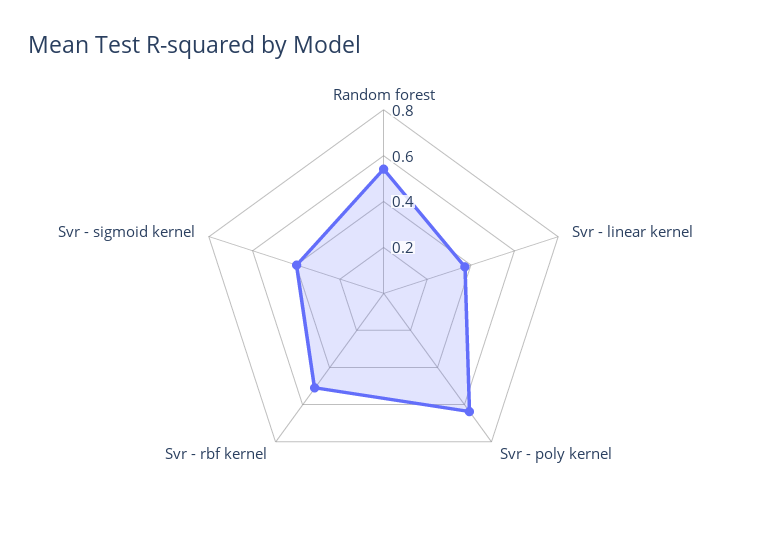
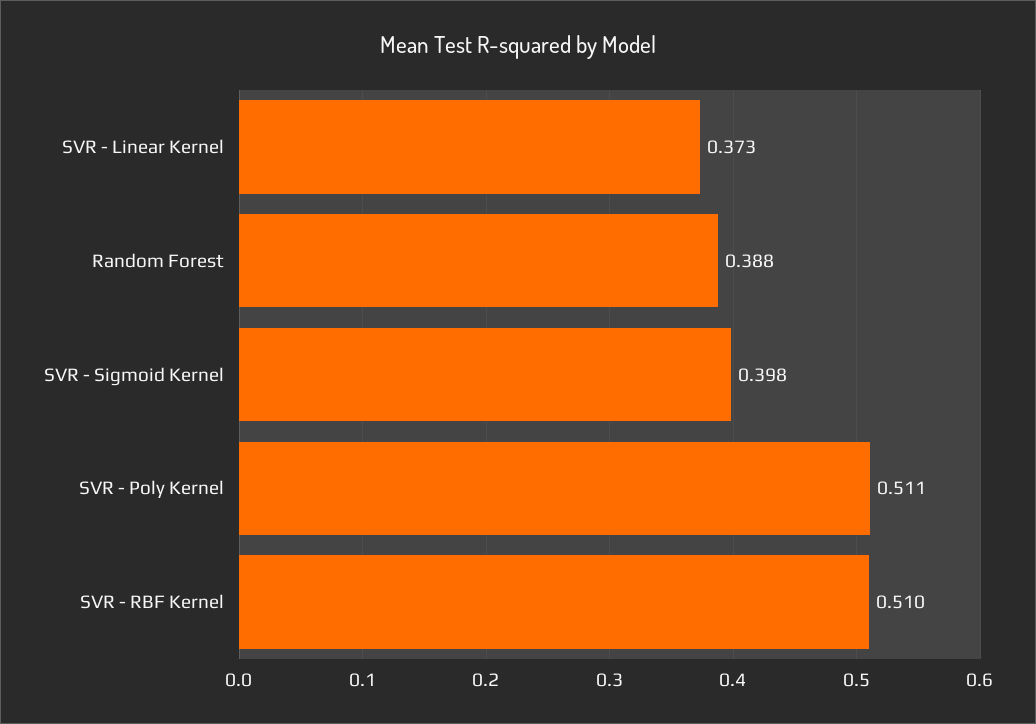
Random forest: 0.55 -> 0.388
Svr - poly kernel: 0.65 -> 0.511

